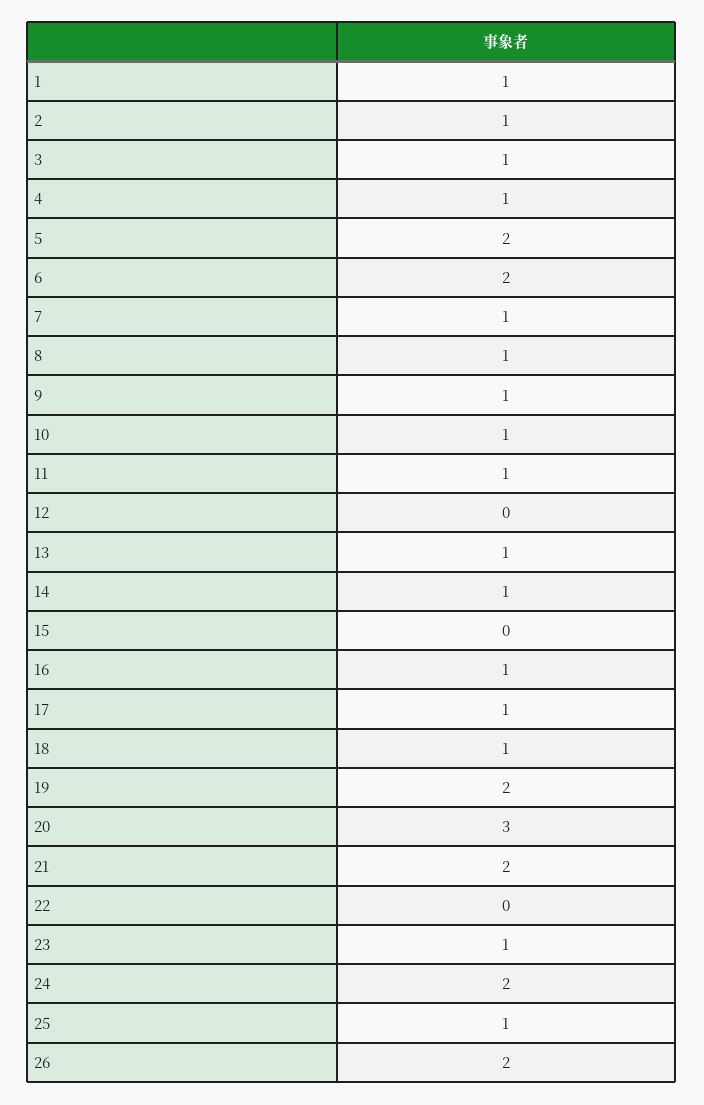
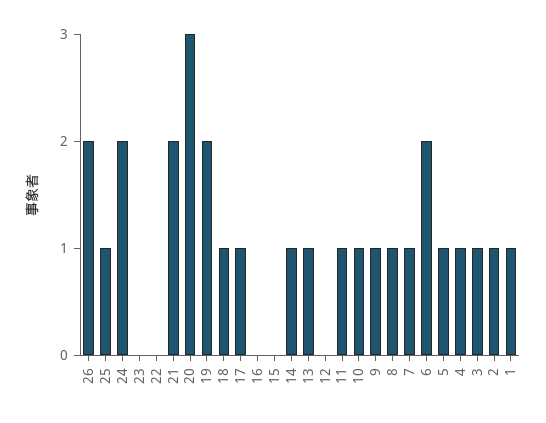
5: 2 -> 1
16: 1 -> 0
23: 1 -> 0

